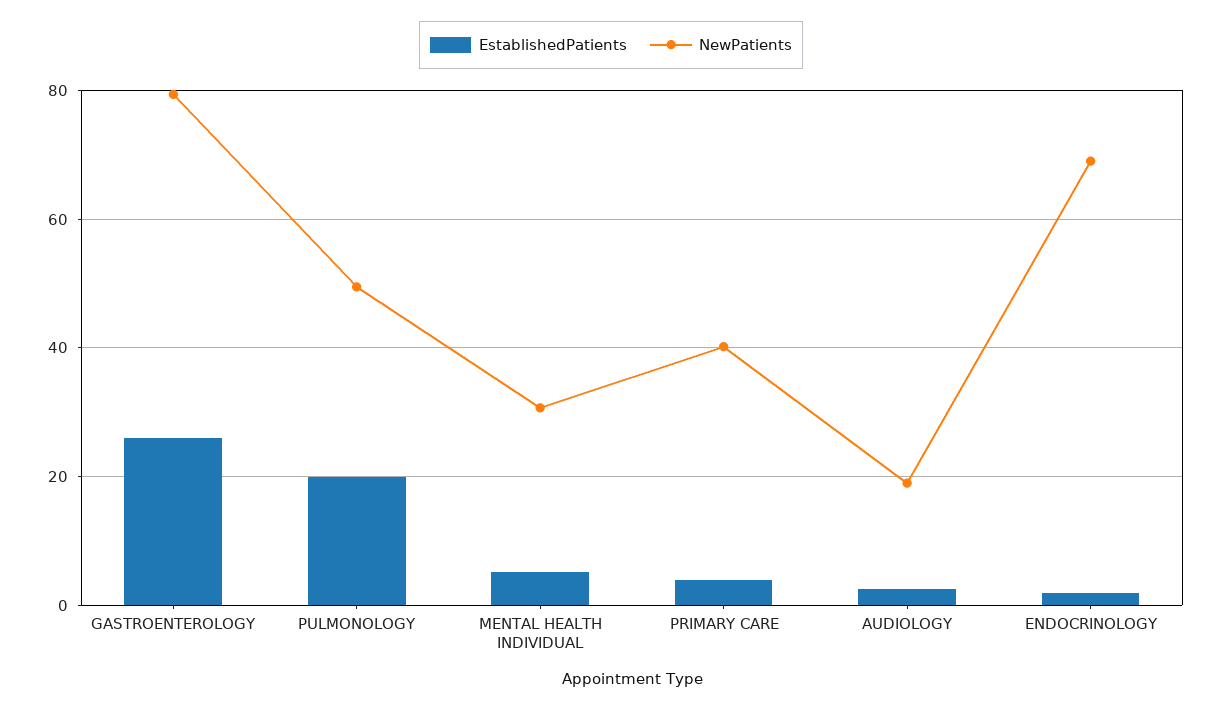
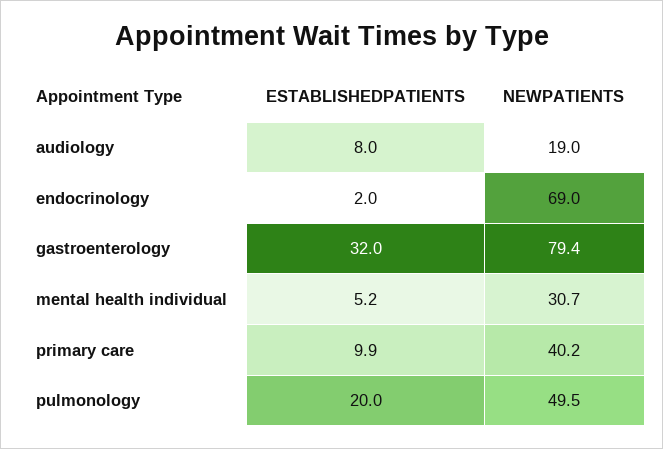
EstablishedPatients, GASTROENTEROLOGY: 26 -> 32
EstablishedPatients, PRIMARY CARE: 4 -> 9.9
EstablishedPatients, AUDIOLOGY: 2 -> 8

